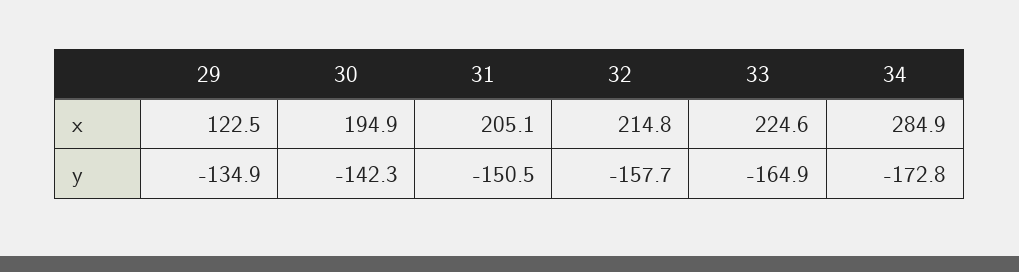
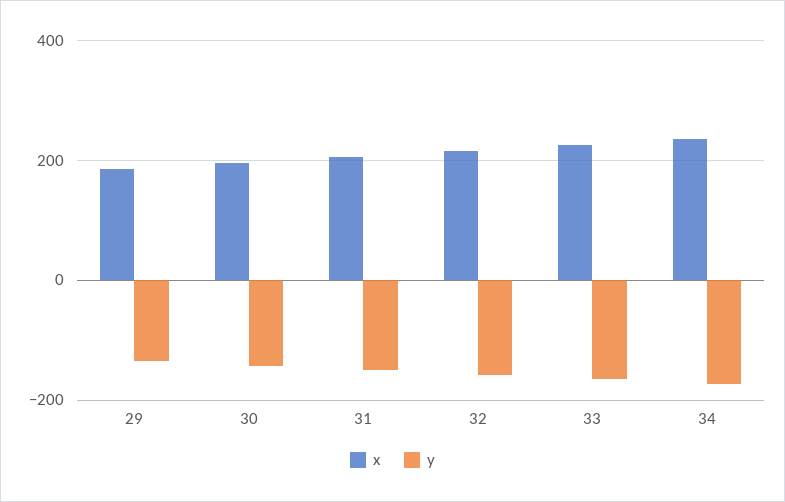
x, 29: 122.5 -> 180
x, 34: 284.9 -> 240

